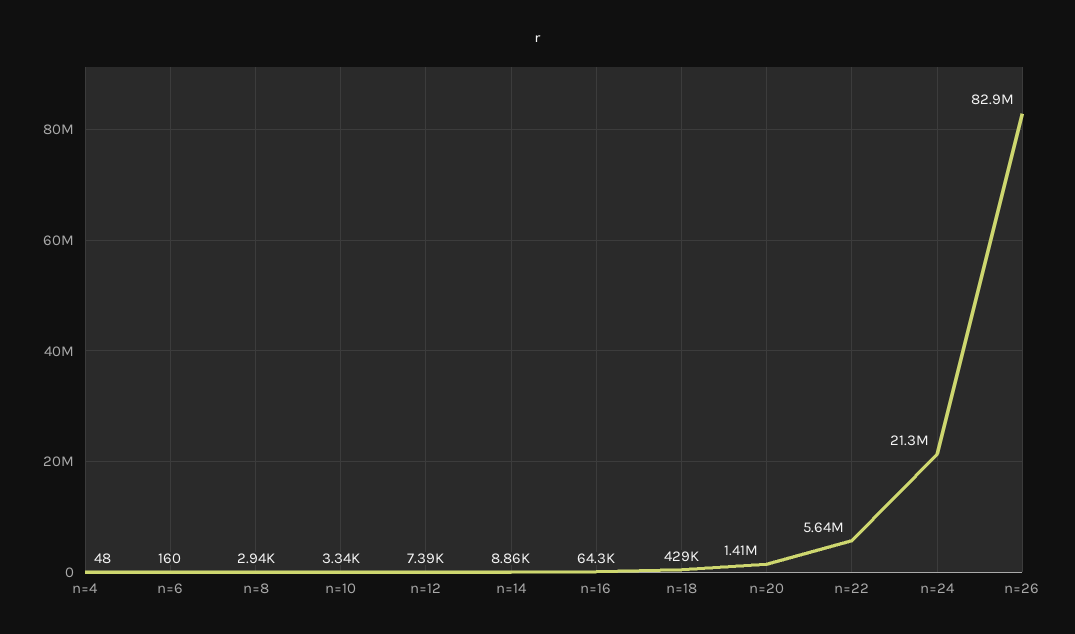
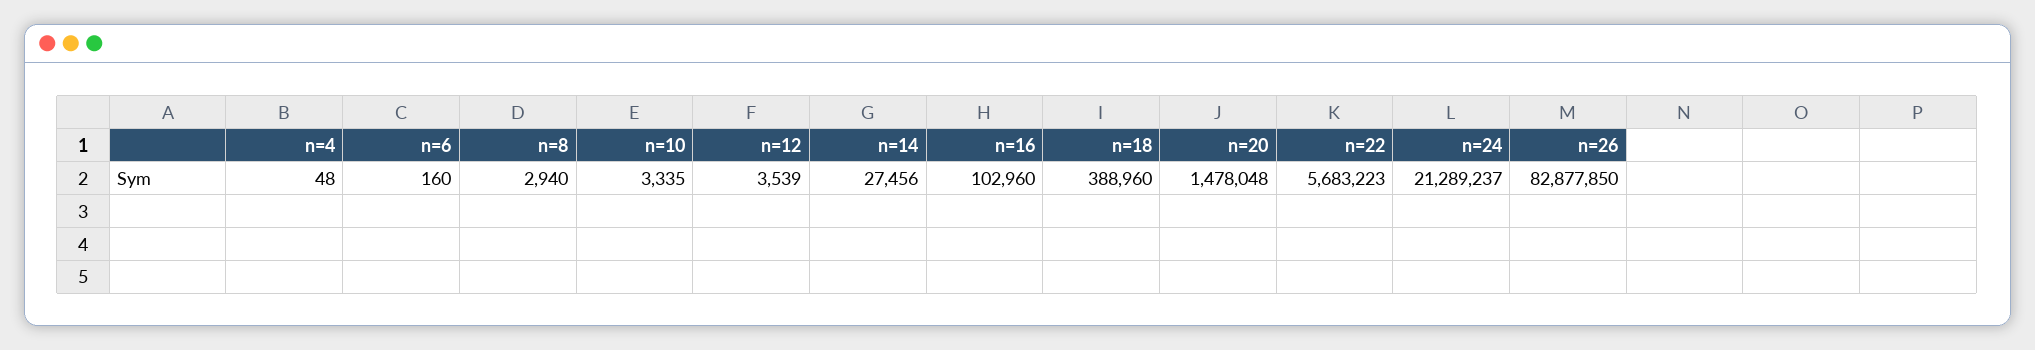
n=12: 7390 -> 3539
n=14: 8860 -> 27456
n=16: 64300 -> 102960
n=18: 429000 -> 388960
n=20: 1410000 -> 1478048
n=22: 5640000 -> 5683223

